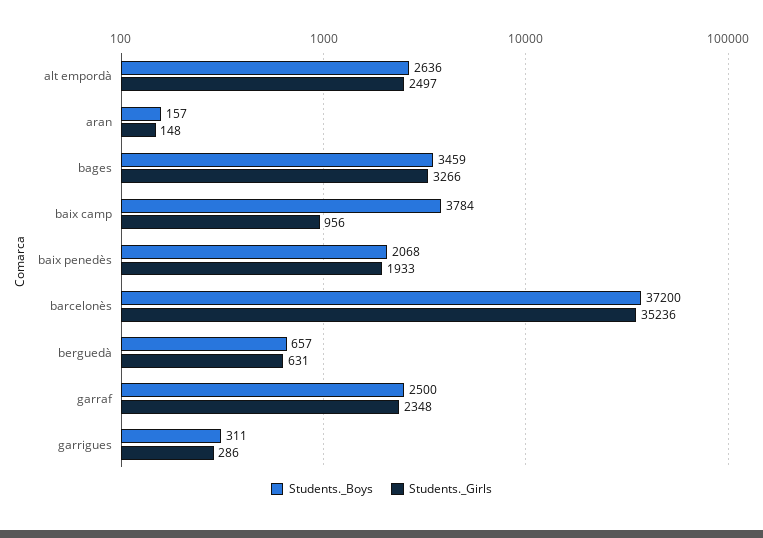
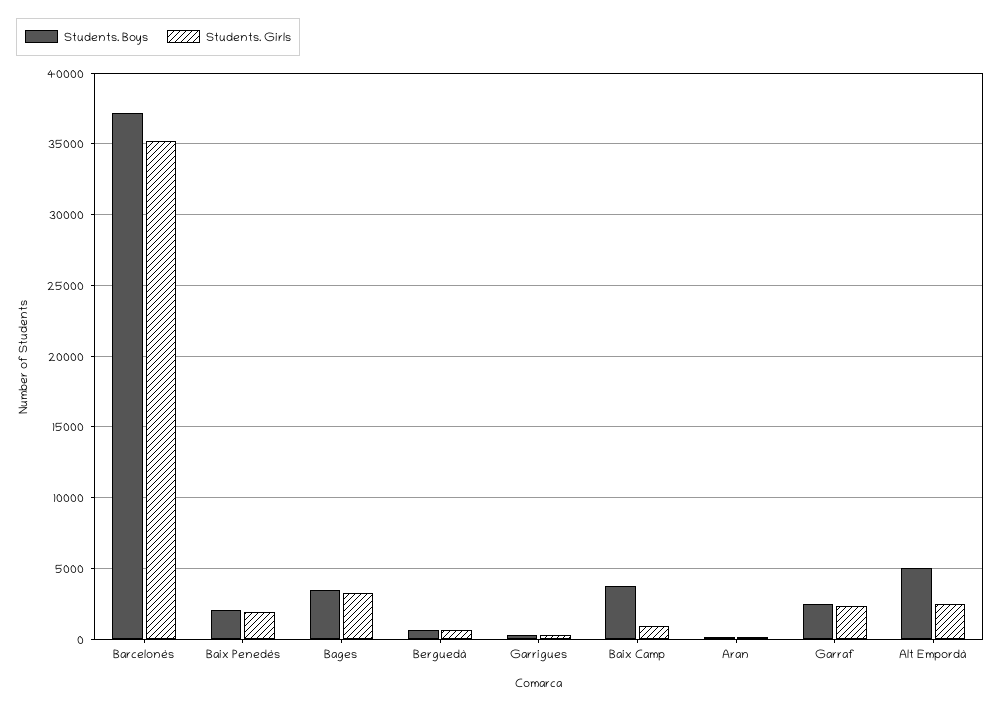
Students._Boys, alt empordà: 2636 -> 5000

